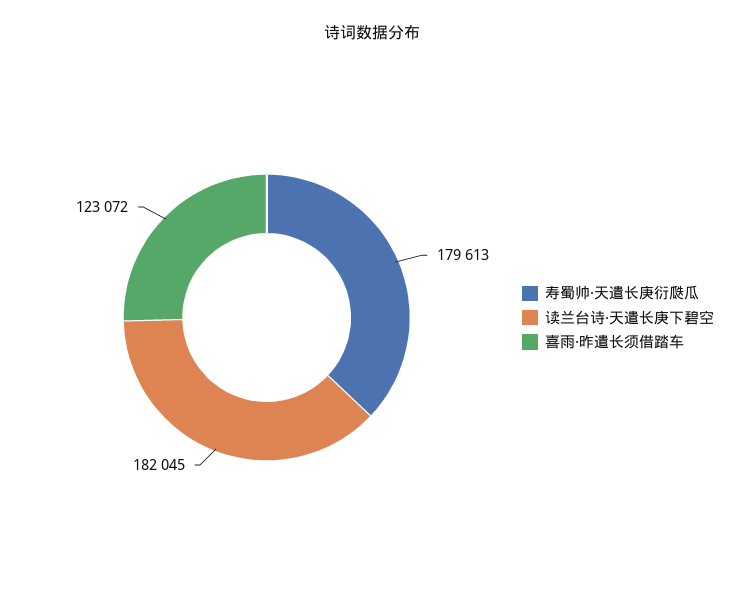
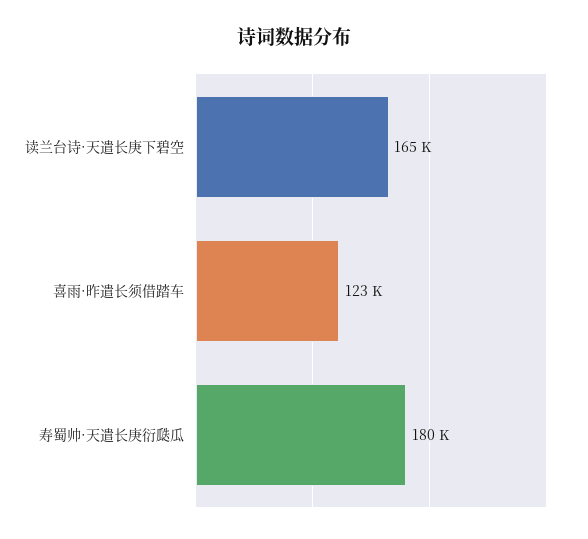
读兰台诗·天遣长庚下碧空: 182045 -> 165000

